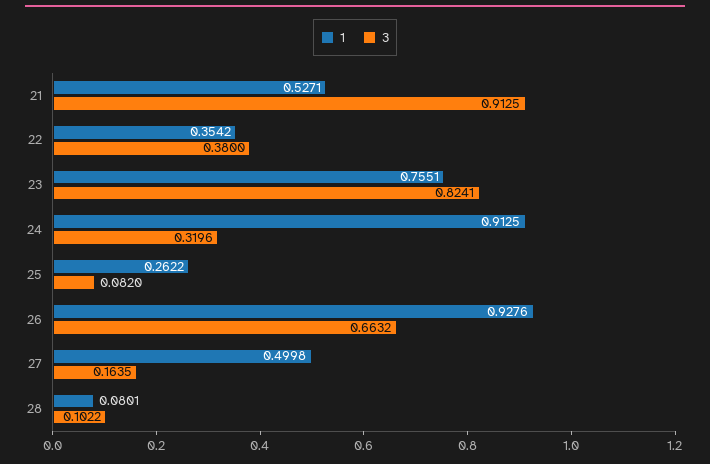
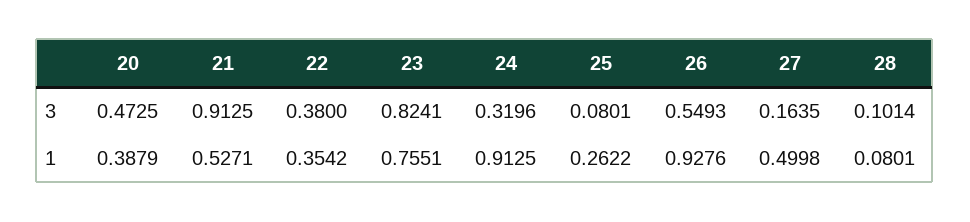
3, 25: 0.082 -> 0.0801
3, 26: 0.6632 -> 0.5493
3, 28: 0.1022 -> 0.1014
3, 20: none -> 0.4725
1, 20: none -> 0.3879

